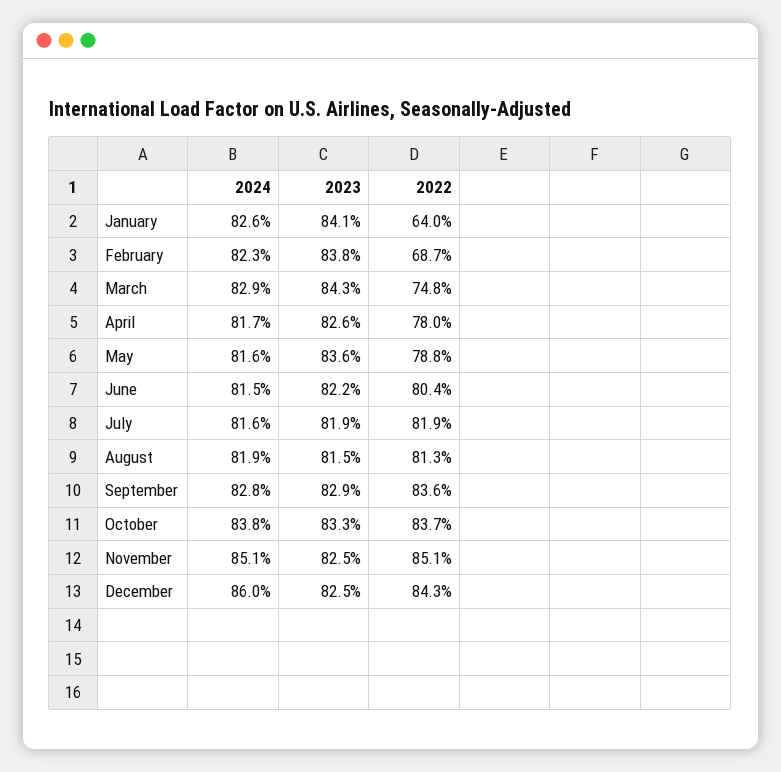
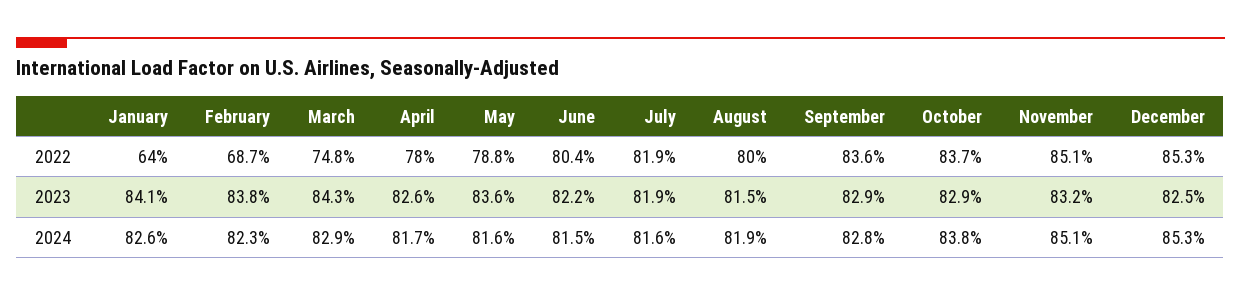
2022, August: 81.3 -> 80
2023, October: 83.3 -> 82.9
2023, November: 82.5 -> 83.2
2024, December: 86 -> 85.3
2022, December: 84.3 -> 85.3

